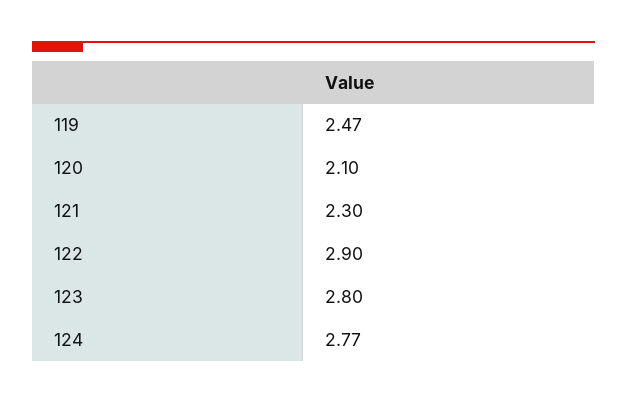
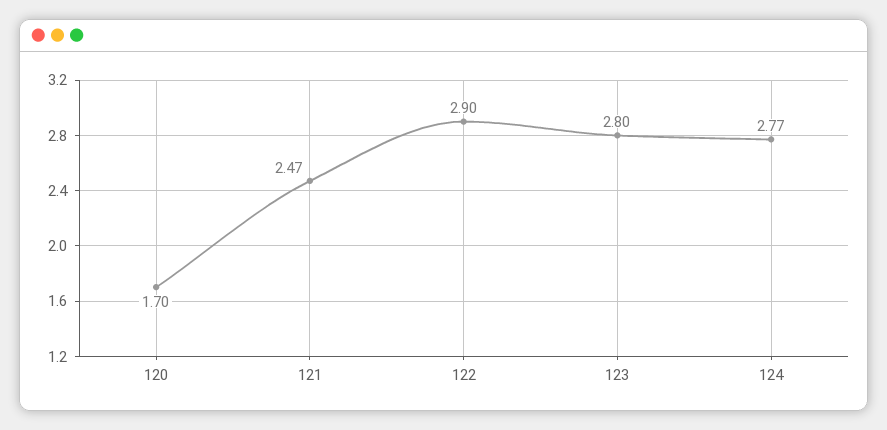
119: 2.47 -> none
120: 2.1 -> 1.7
121: 2.3 -> 2.47

